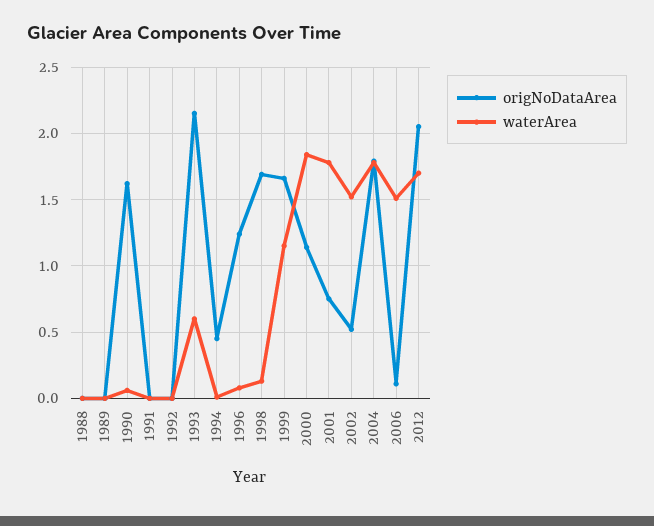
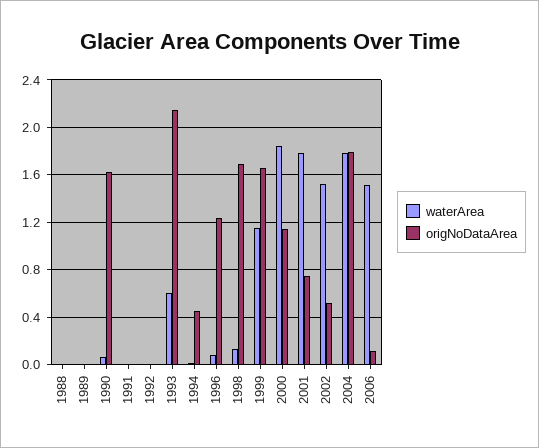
origNoDataArea, 2012: 2.05 -> none
waterArea, 2012: 1.7 -> none

